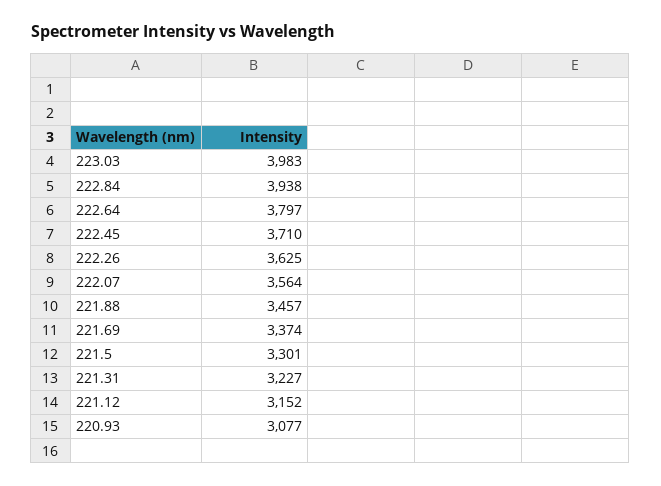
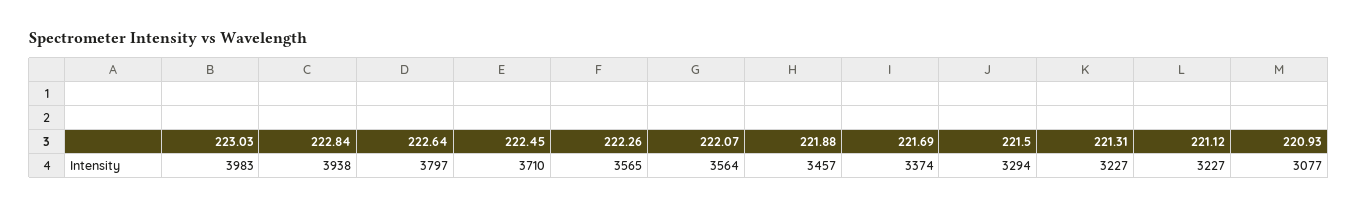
222.26: 3625 -> 3565
221.5: 3301 -> 3294
221.12: 3152 -> 3227

